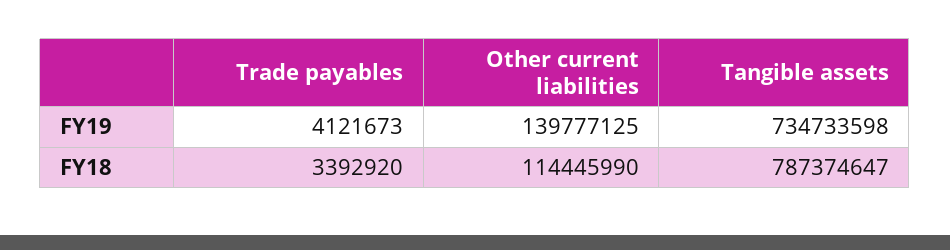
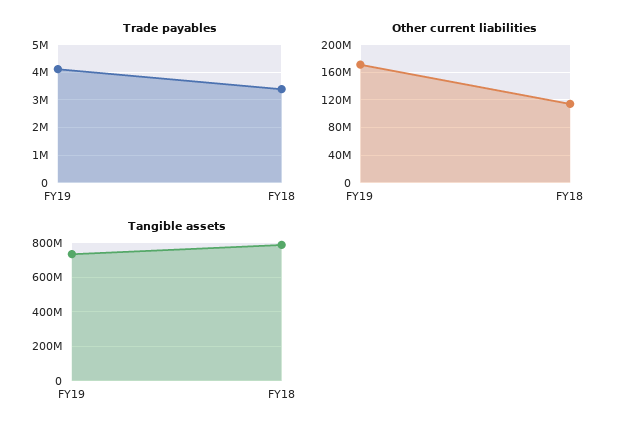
Other current liabilities, FY19: 139777125 -> 170000000

